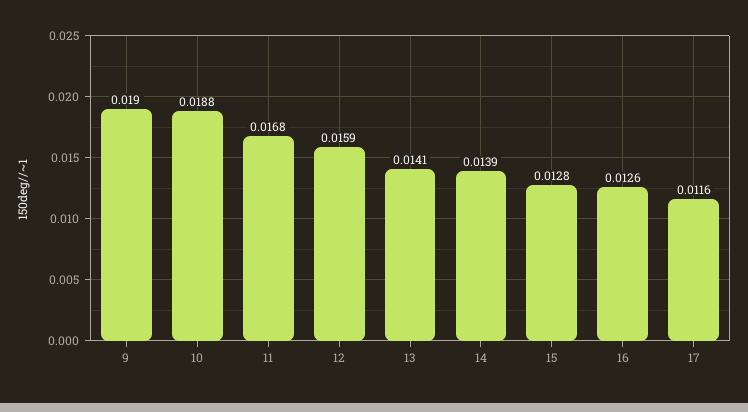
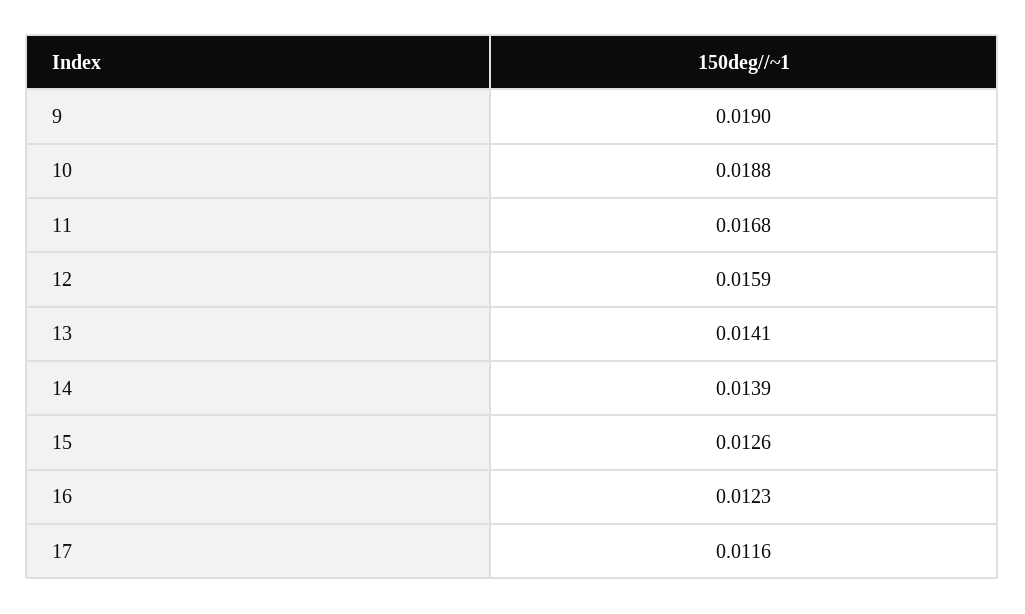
15: 0.0128 -> 0.0126
16: 0.0126 -> 0.0123

